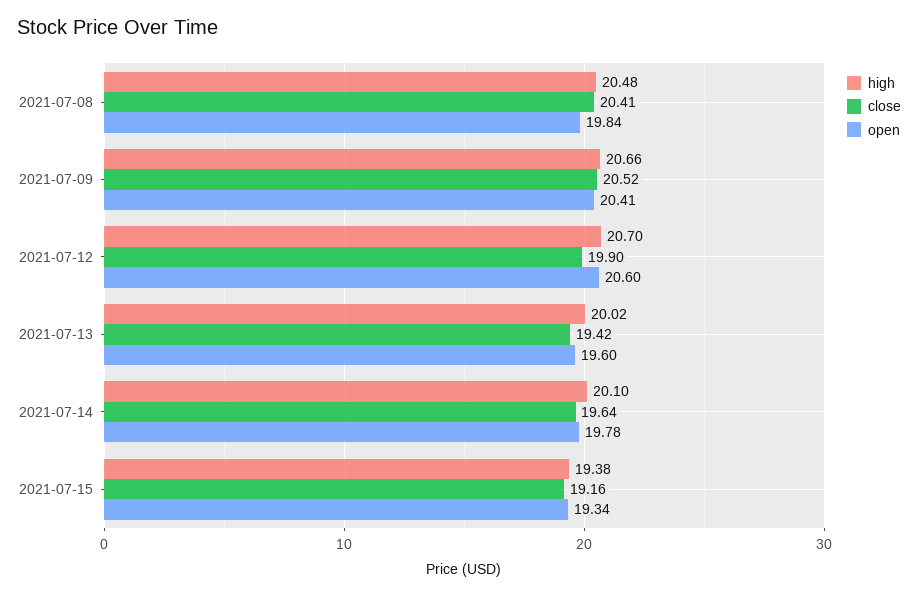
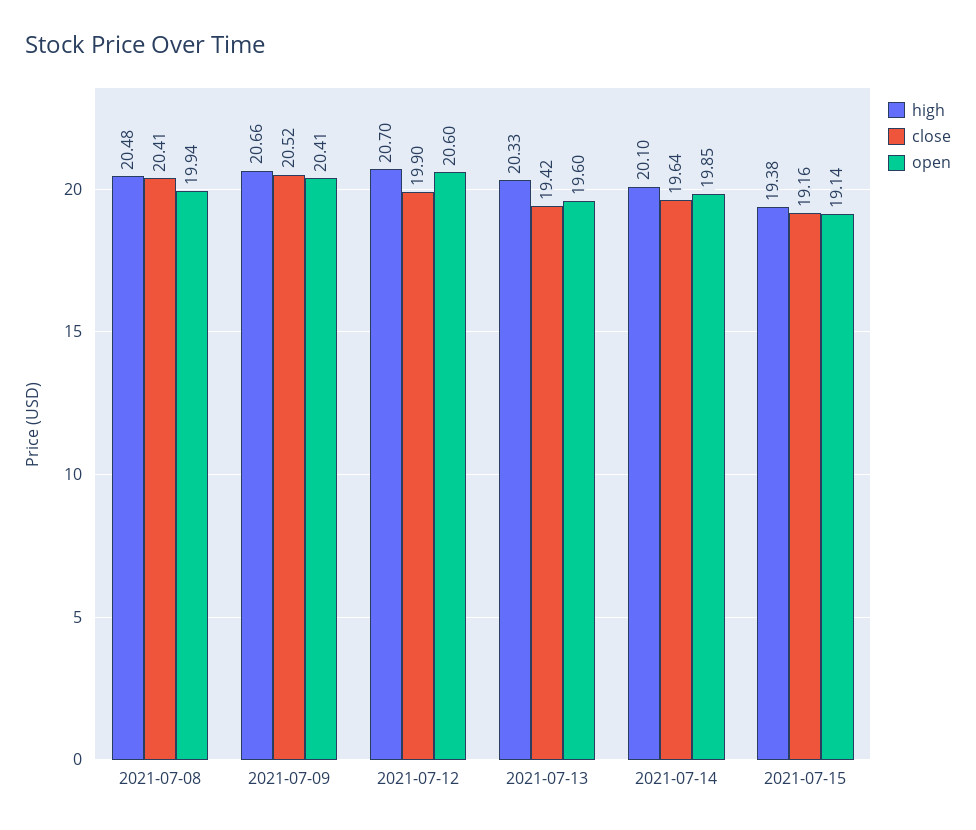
open, 2021-07-08: 19.84 -> 19.94
high, 2021-07-13: 20.02 -> 20.33
open, 2021-07-14: 19.78 -> 19.85
open, 2021-07-15: 19.34 -> 19.14

